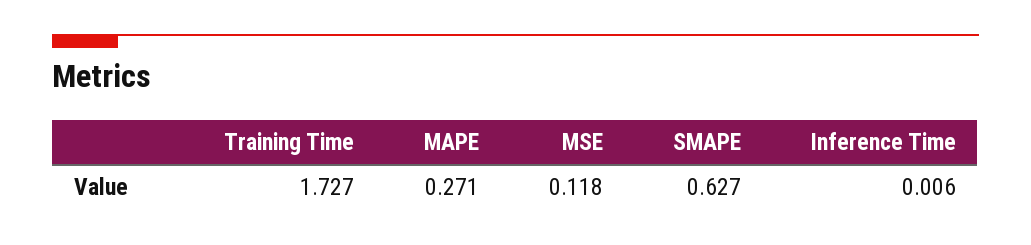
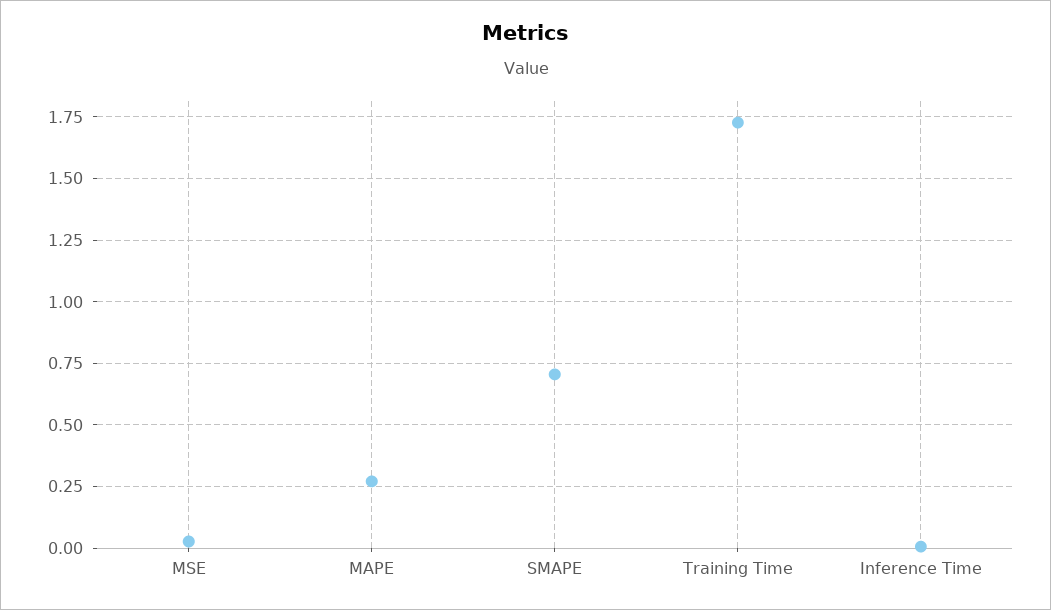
MSE: 0.118 -> 0.025
SMAPE: 0.627 -> 0.7

